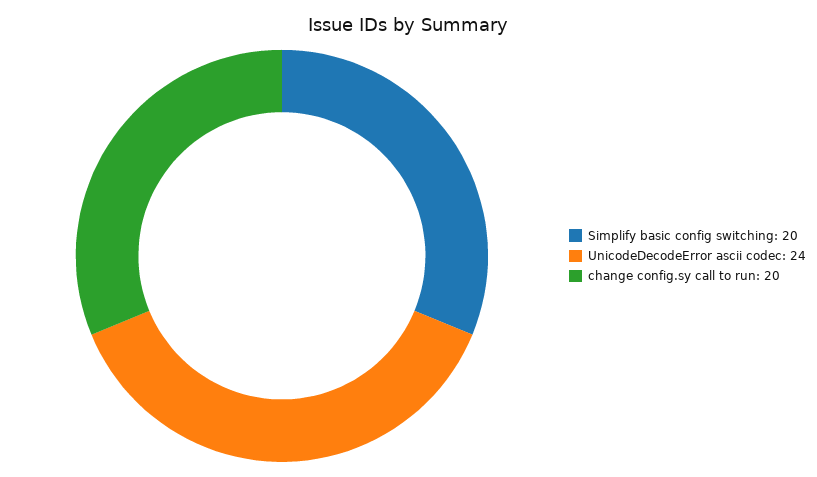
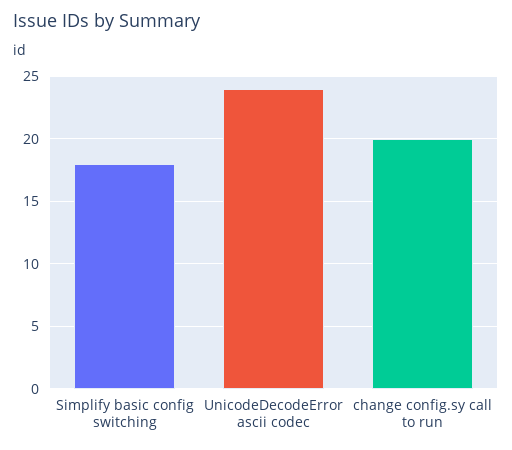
Simplify basic config switching: 20 -> 18

